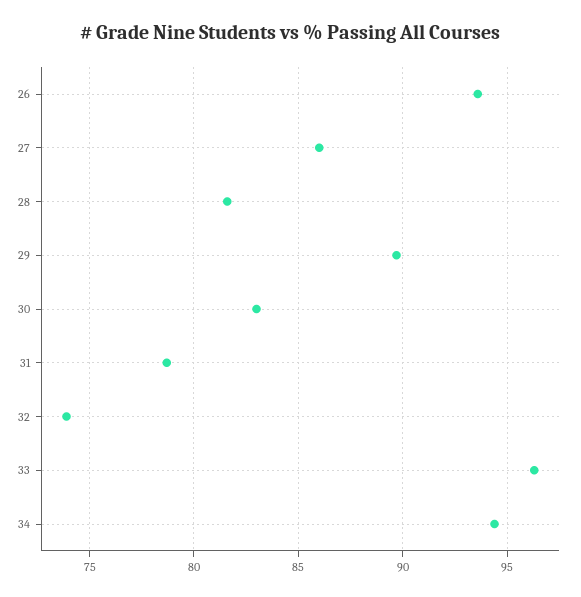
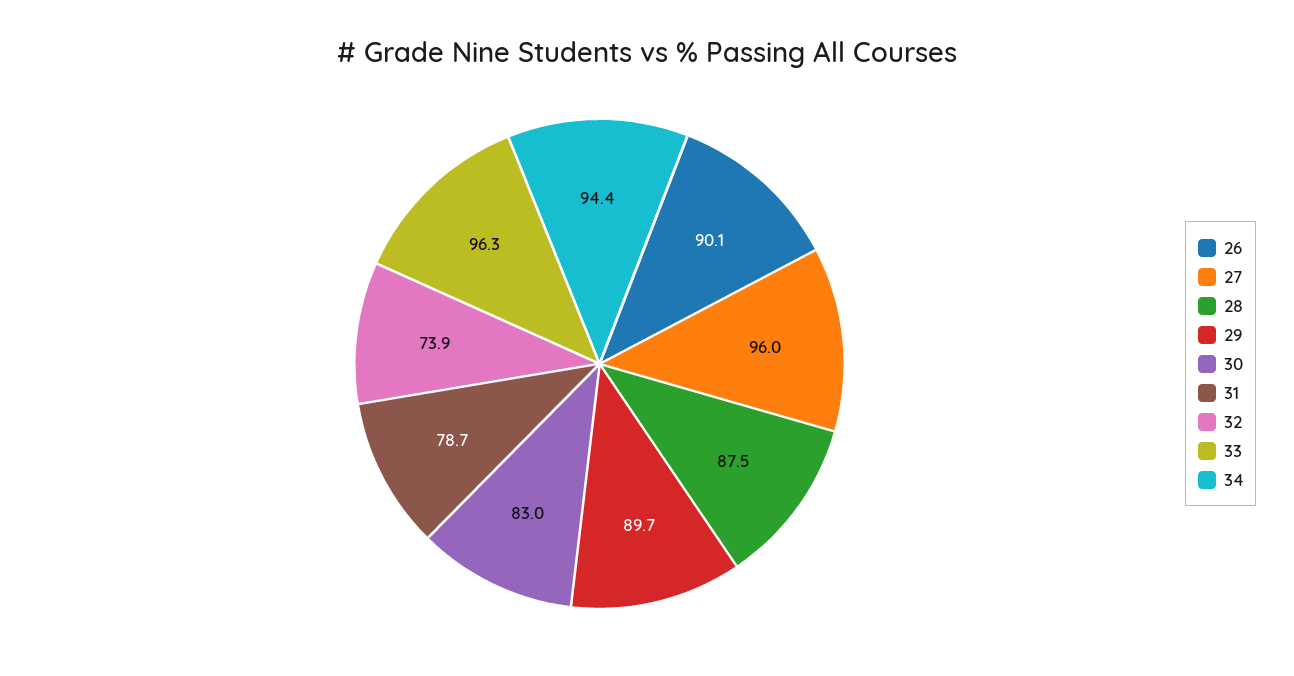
26: 93.5 -> 90.1
27: 86 -> 96
28: 81.5 -> 87.5

